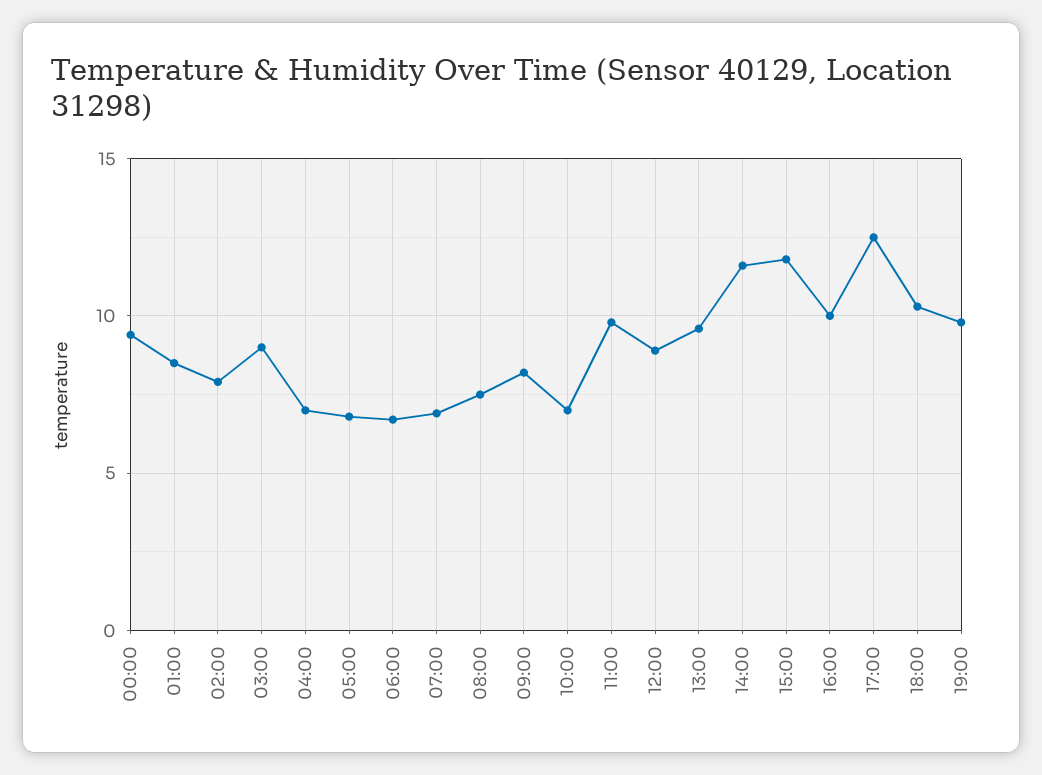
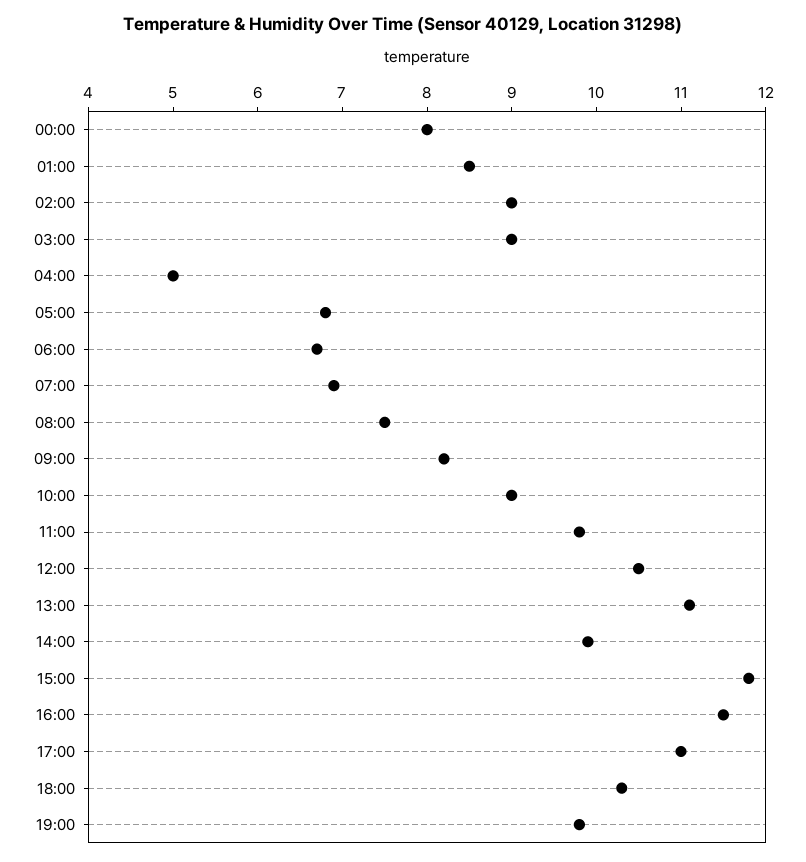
00:00: 9.5 -> 8
02:00: 8 -> 9
04:00: 7 -> 5
10:00: 7 -> 9
12:00: 9 -> 10.5
13:00: 9.5 -> 11.1
14:00: 11.5 -> 9.9
16:00: 10 -> 11.5
17:00: 12.5 -> 11

